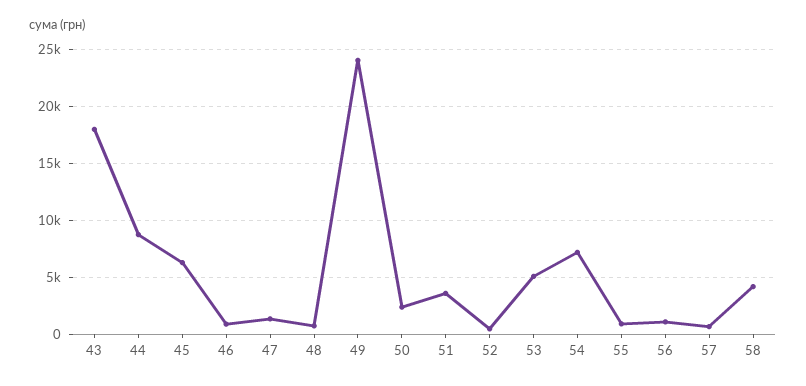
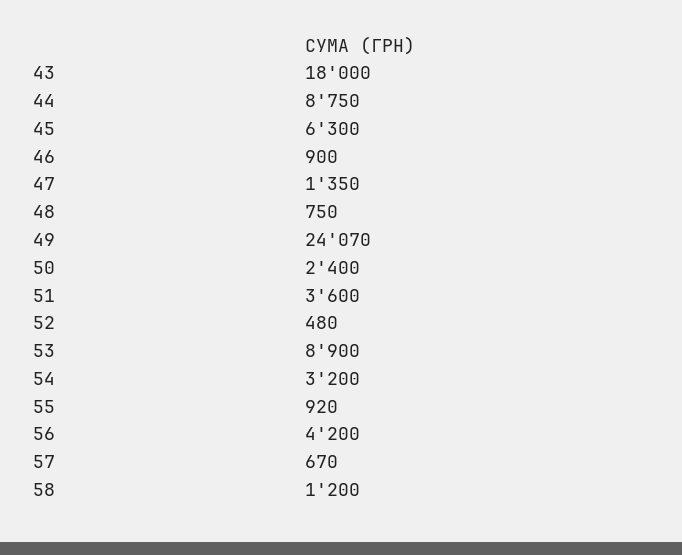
53: 5000 -> 8900
54: 7000 -> 3200
56: 1000 -> 4200
58: 4000 -> 1200

